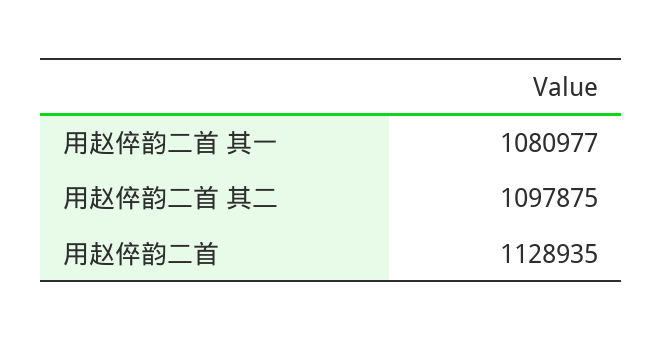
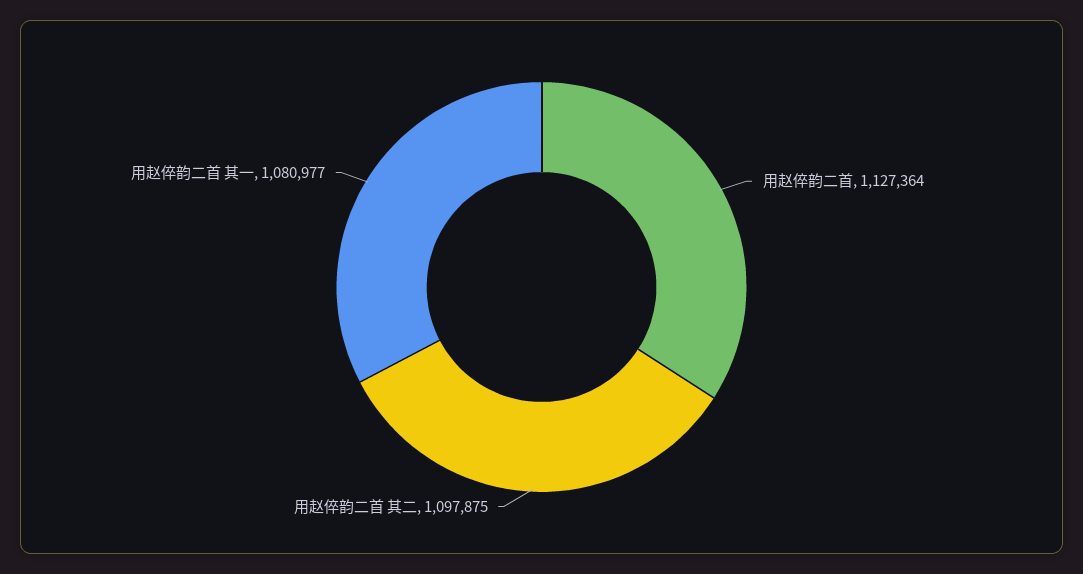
用赵倅韵二首: 1128935 -> 1127364

